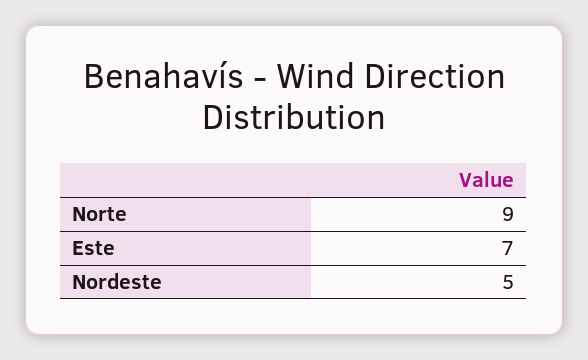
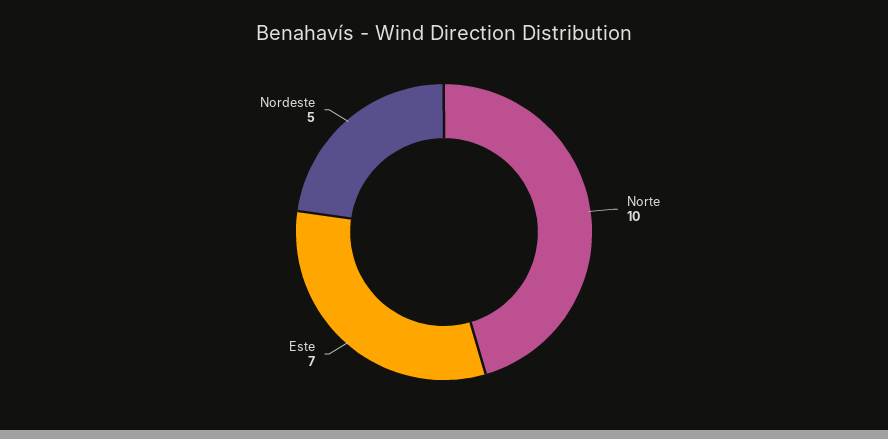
Norte: 9 -> 10

